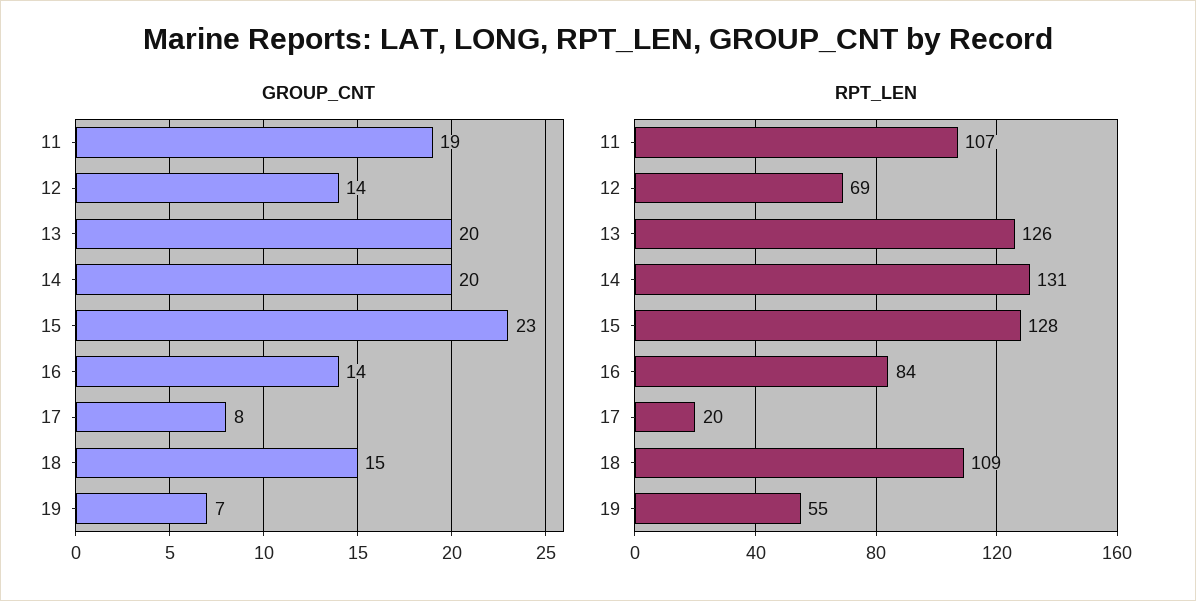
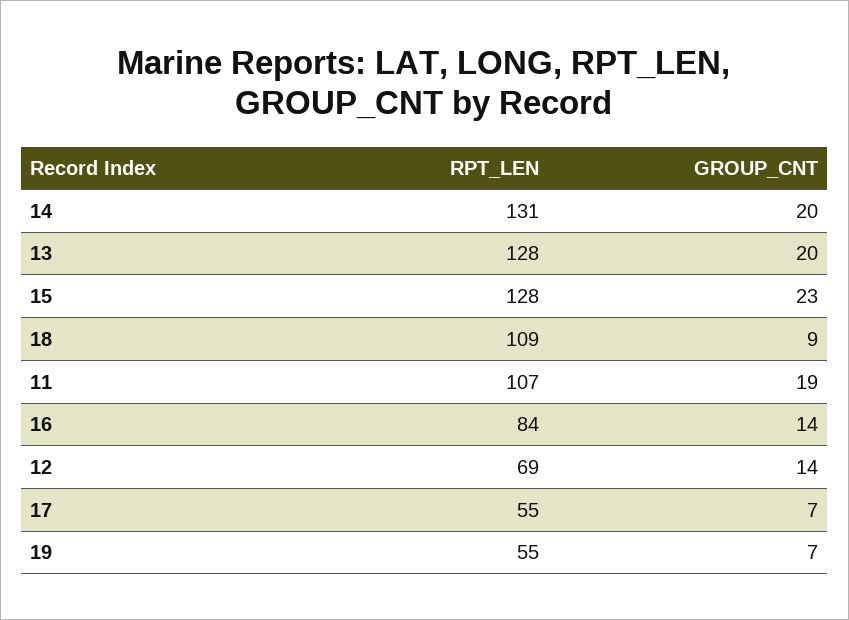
GROUP_CNT, 17: 8 -> 7
GROUP_CNT, 18: 15 -> 9
RPT_LEN, 13: 126 -> 128
RPT_LEN, 17: 20 -> 55

